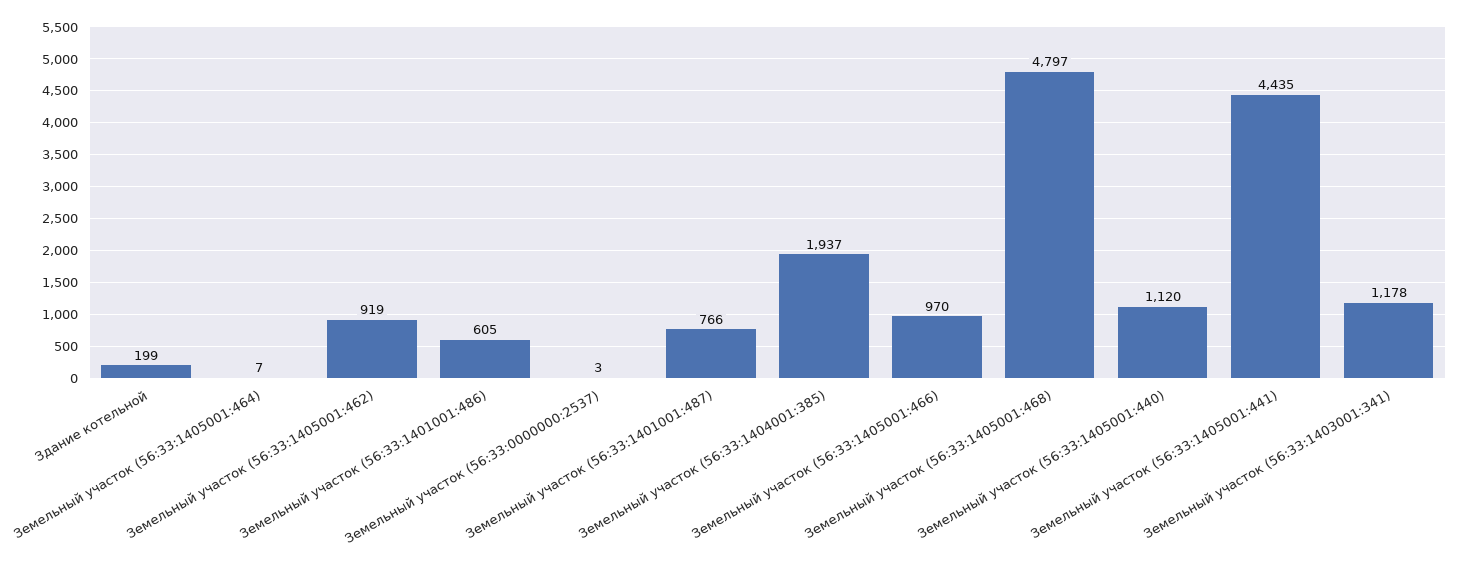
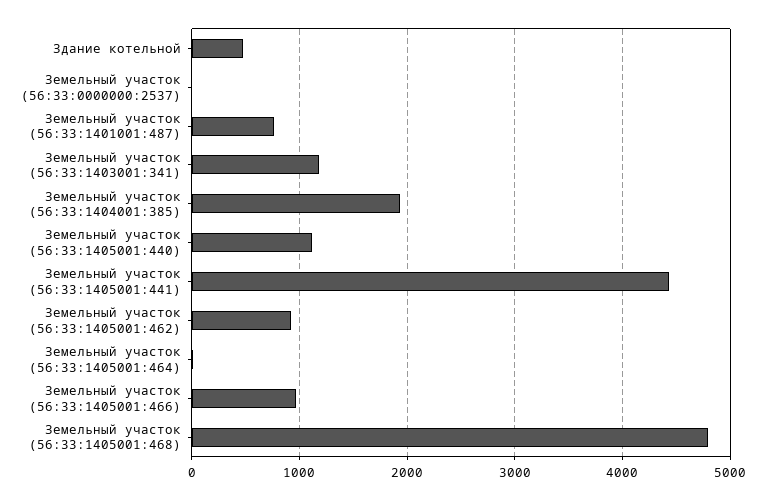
Здание котельной: 199 -> 500
Земельный участок (56:33:1401001:486): 605 -> none

